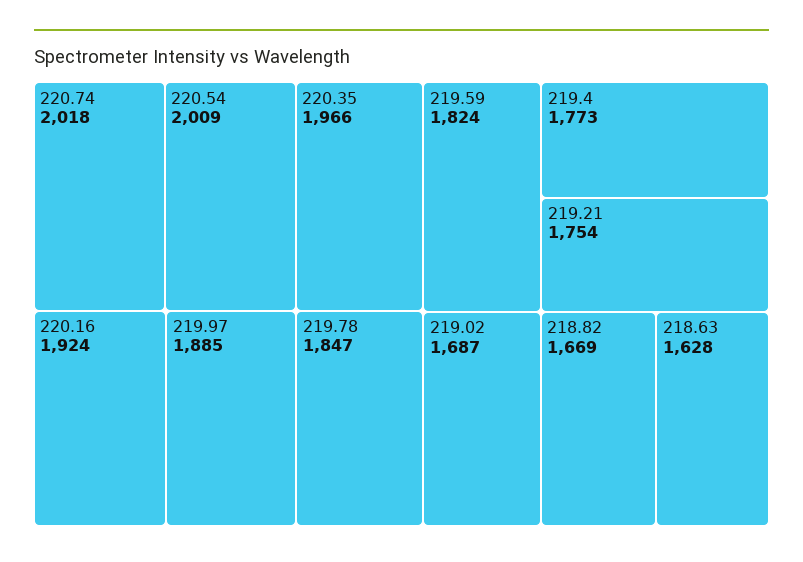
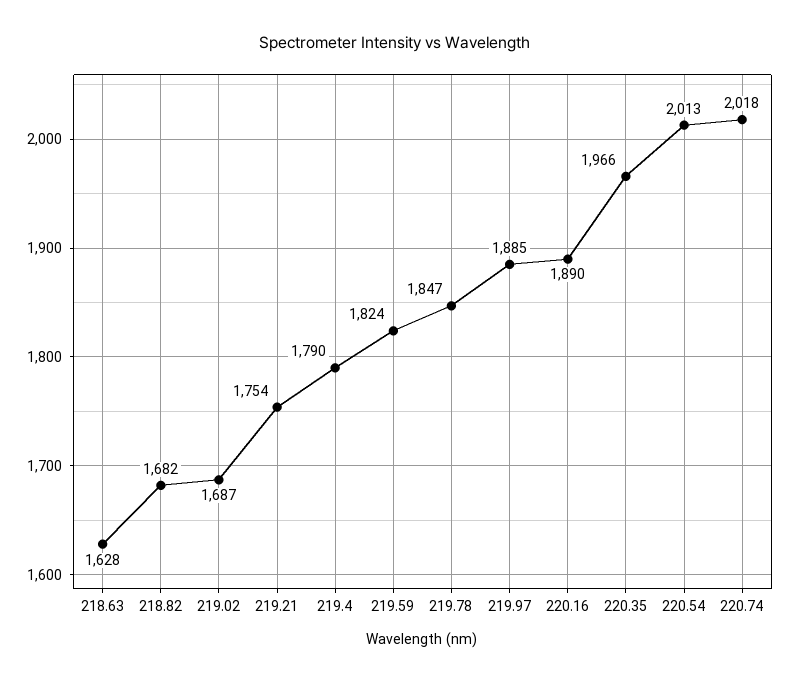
220.54: 2009 -> 2013
220.16: 1924 -> 1890
219.4: 1773 -> 1790
218.82: 1669 -> 1682

